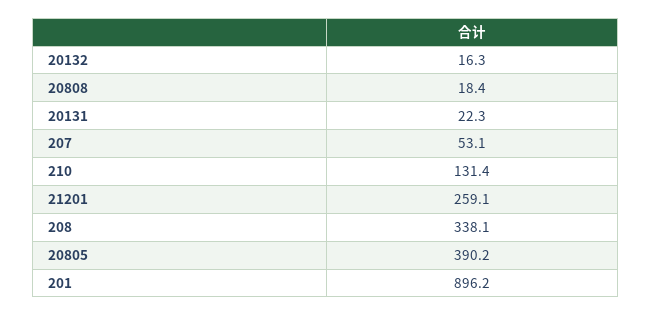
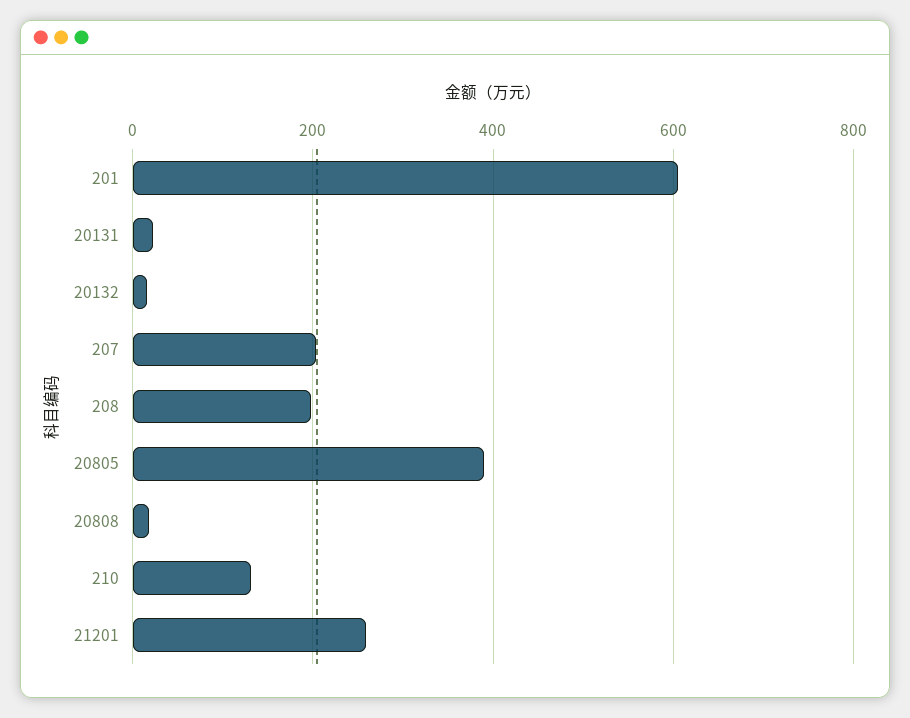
207: 53.1 -> 200
208: 338.1 -> 200
201: 896.2 -> 600

